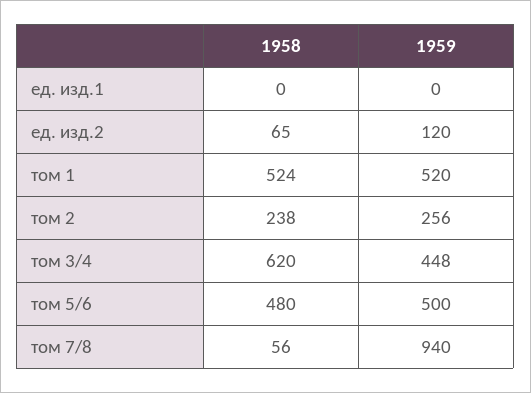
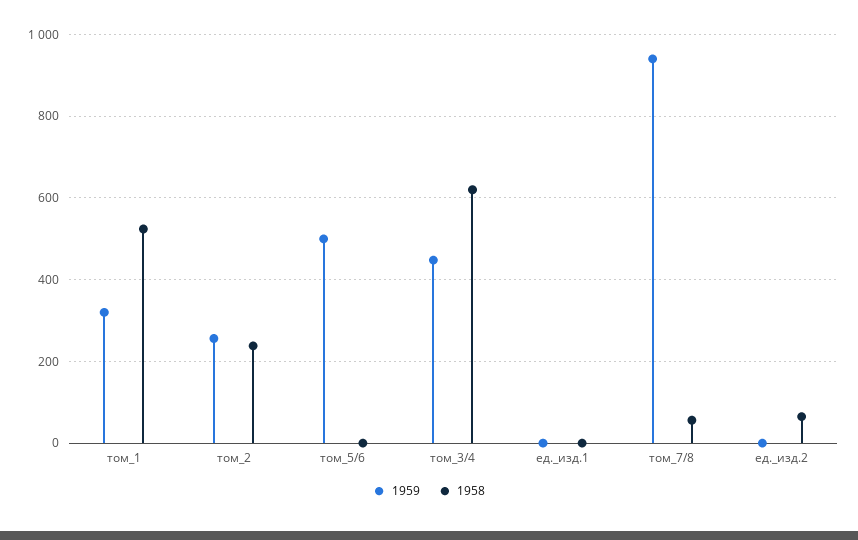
1959, ед. изд.2: 120 -> 0
1959, том 1: 520 -> 320
1958, том 5/6: 480 -> 0

